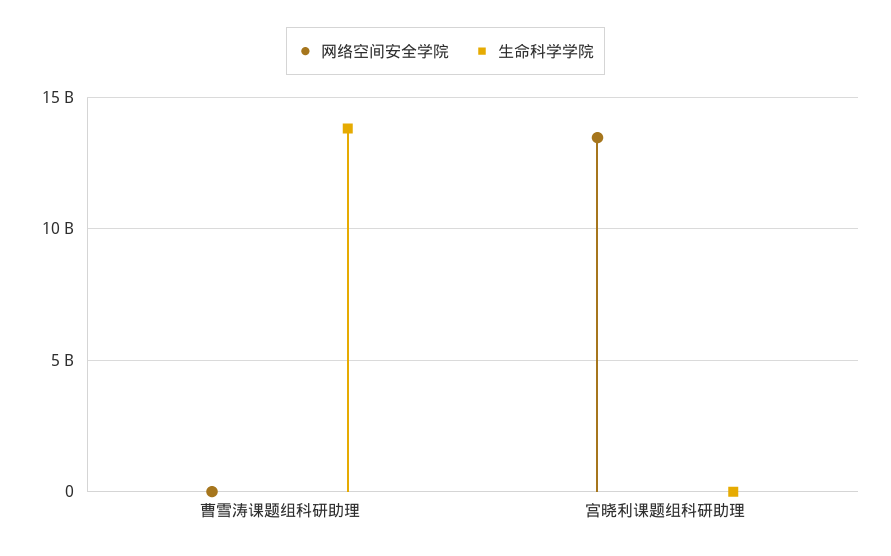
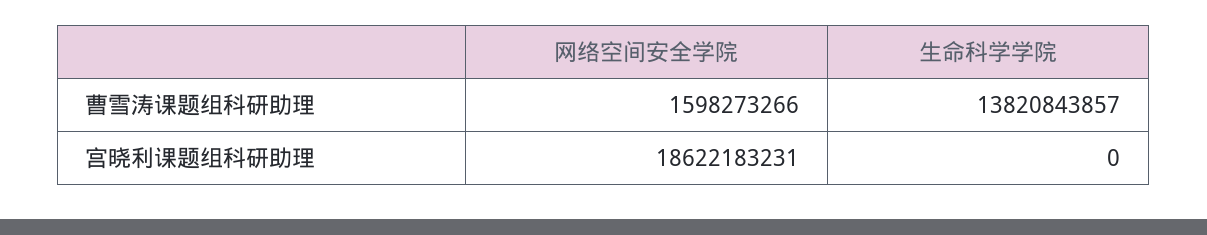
网络空间安全学院, 曹雪涛课题组科研助理: 0 -> 1598273266
网络空间安全学院, 宫晓利课题组科研助理: 13500000000 -> 18622183231

